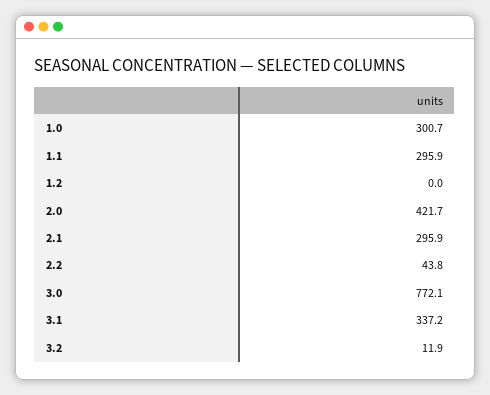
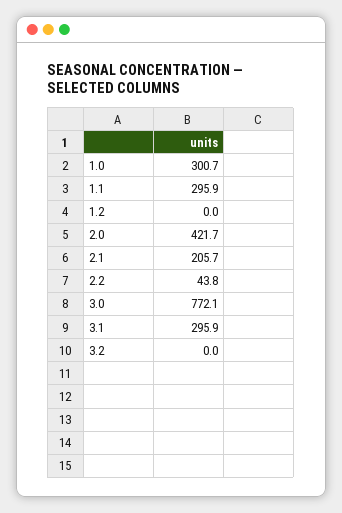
2.1: 295.9 -> 205.7
3.1: 337.2 -> 295.9
3.2: 11.9 -> 0

